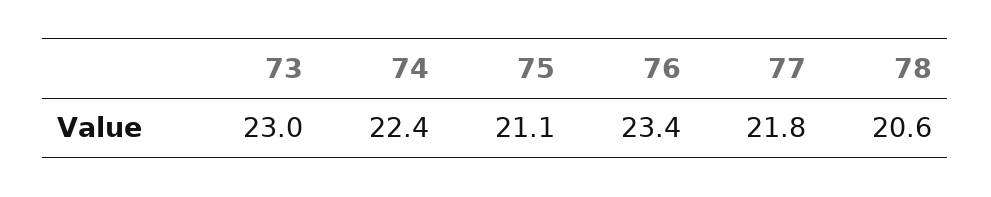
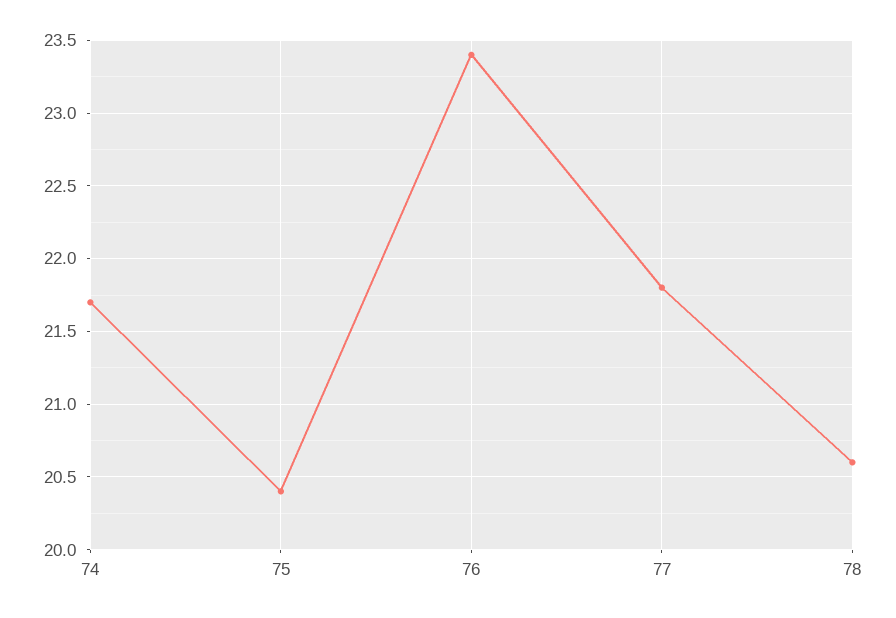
73: 23 -> none
74: 22.4 -> 21.7
75: 21.1 -> 20.4

